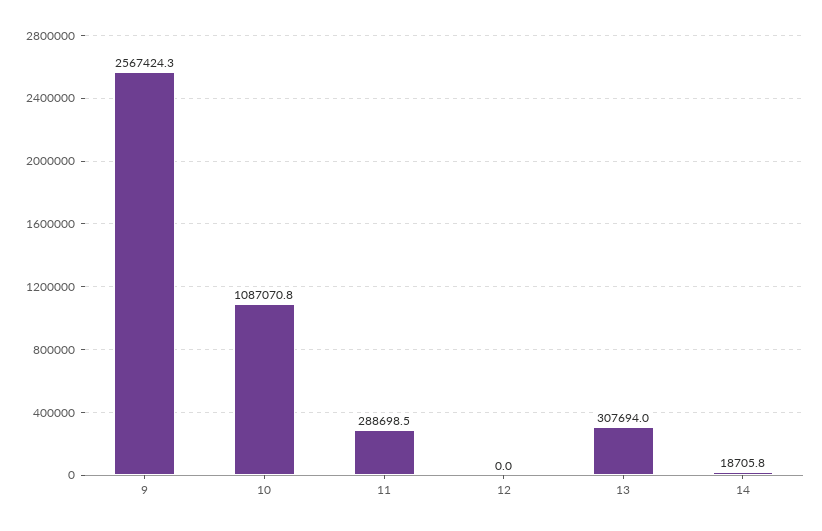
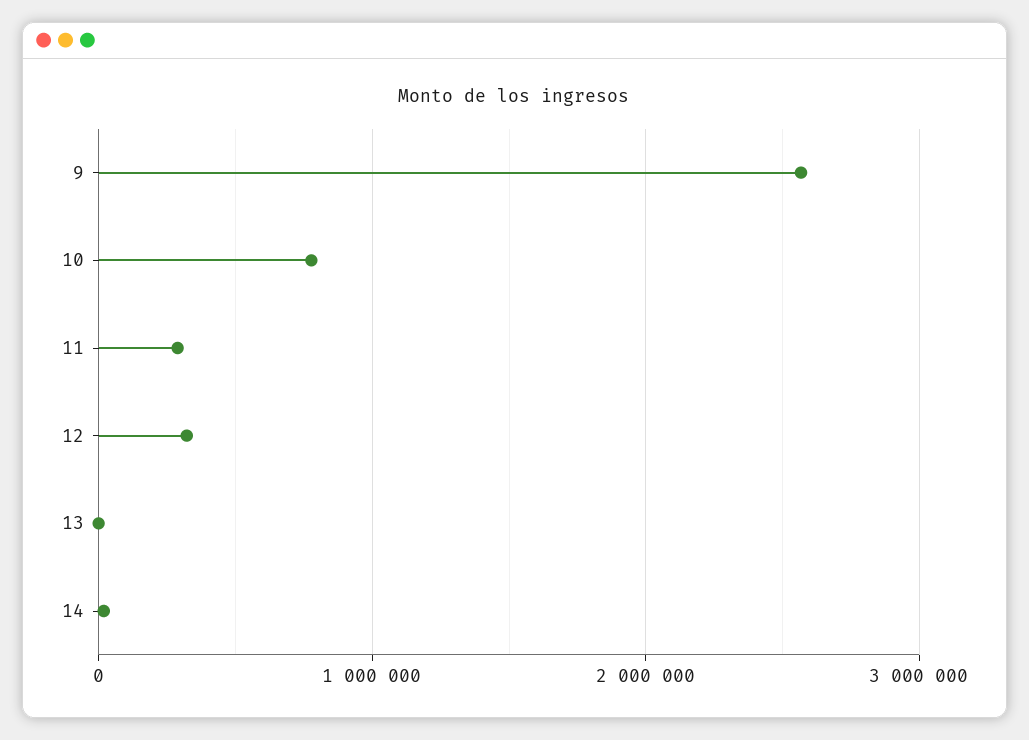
10: 1087070.8 -> 800000
12: 0 -> 300000
13: 307694 -> 0

